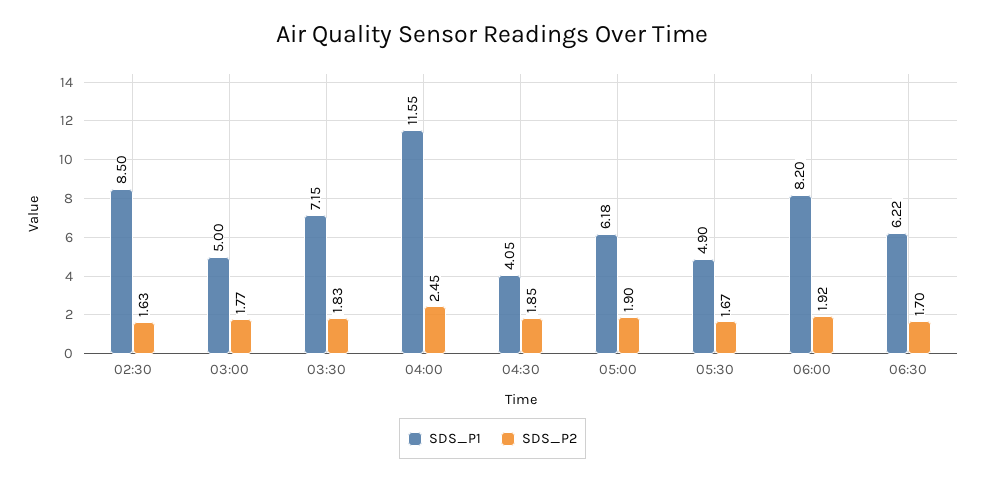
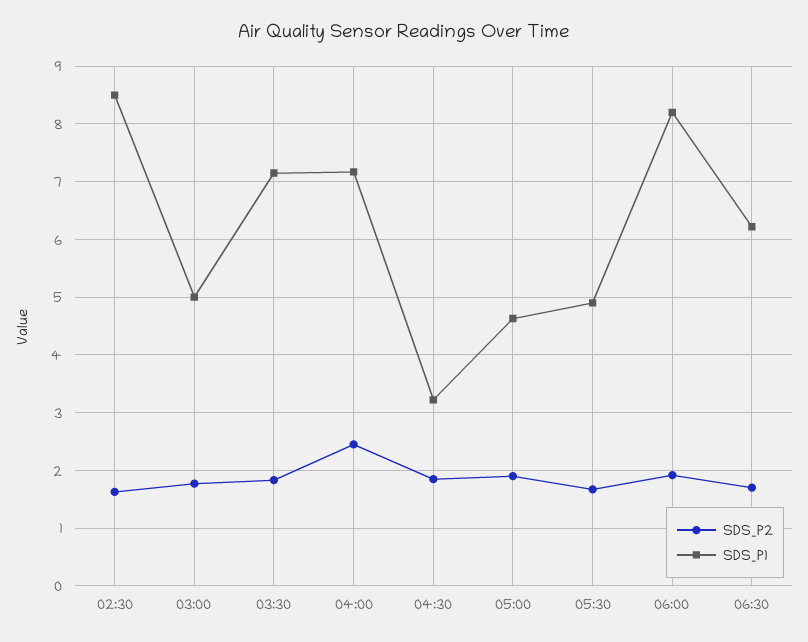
SDS_P1, 04:00: 11.55 -> 7.2
SDS_P1, 04:30: 4.05 -> 3.2
SDS_P1, 05:00: 6.18 -> 4.6

